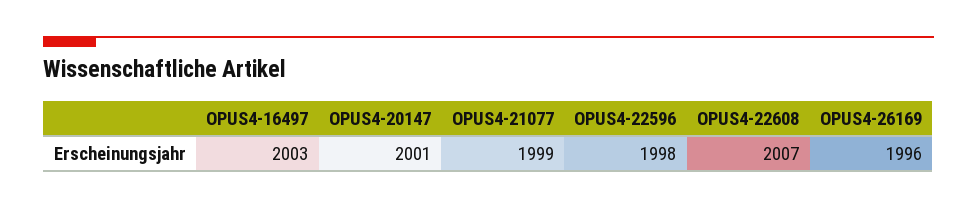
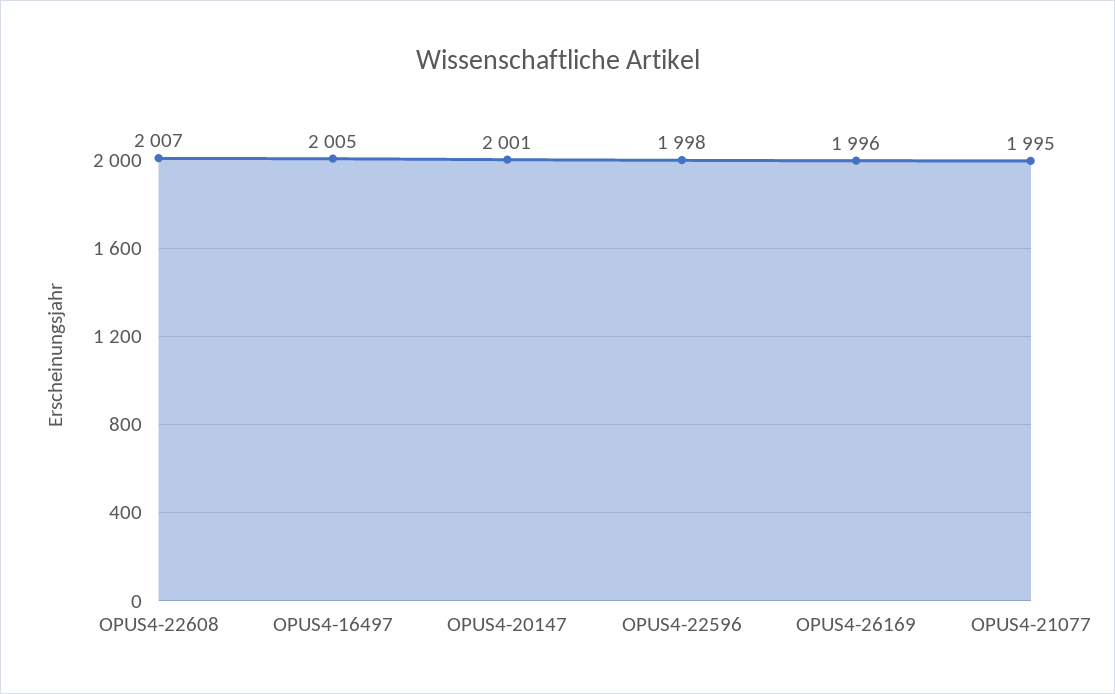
OPUS4-16497: 2003 -> 2005
OPUS4-21077: 1999 -> 1995

